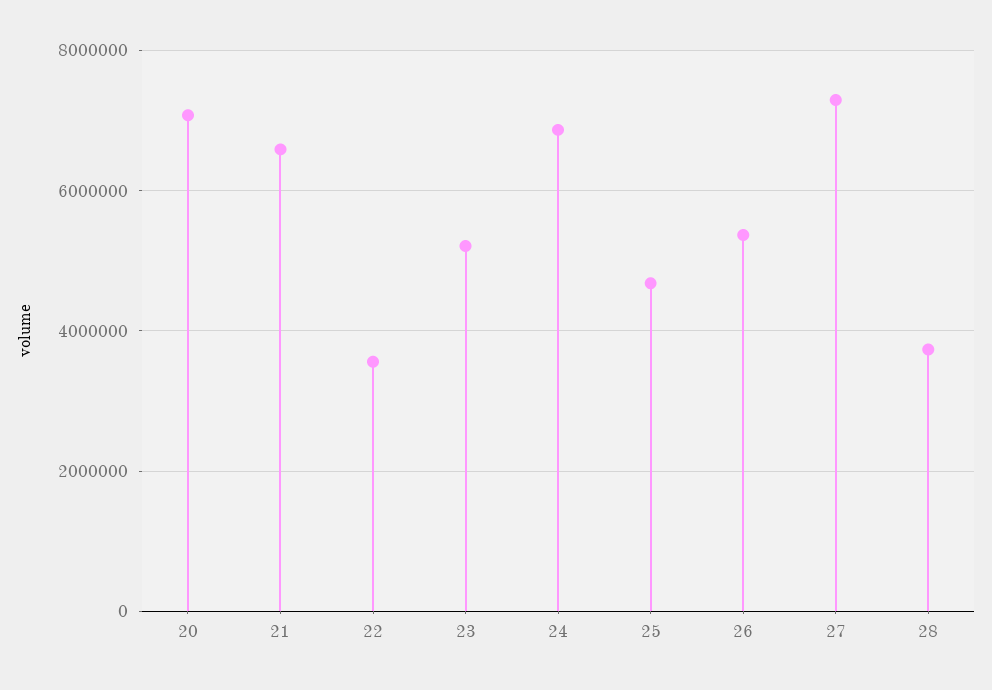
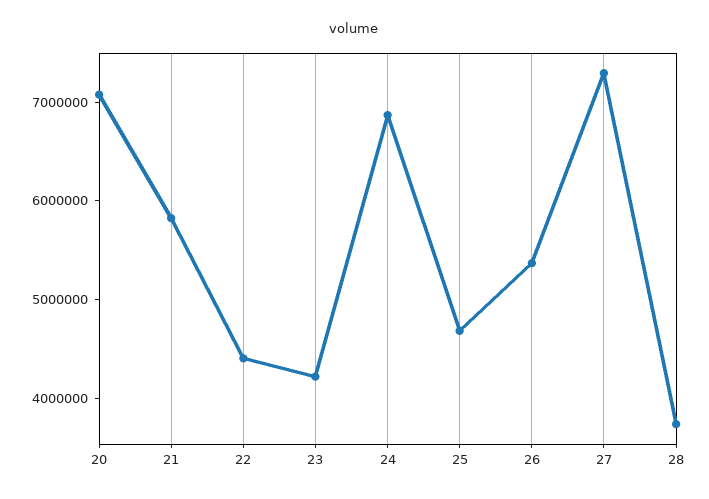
21: 6600000 -> 5800000
22: 3600000 -> 4400000
23: 5200000 -> 4200000

